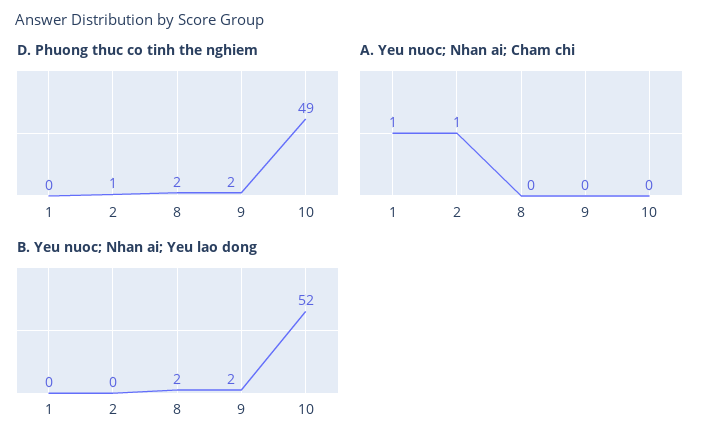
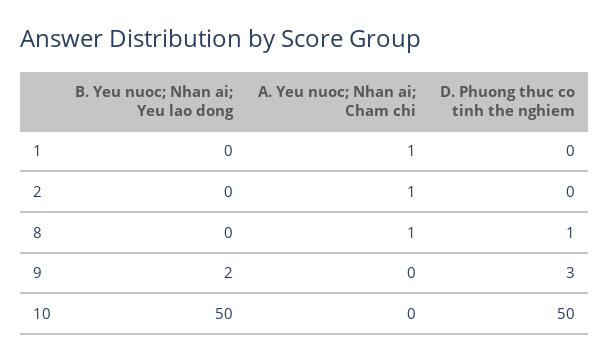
D. Phuong thuc co tinh the nghiem, 2: 1 -> 0
D. Phuong thuc co tinh the nghiem, 8: 2 -> 1
D. Phuong thuc co tinh the nghiem, 9: 2 -> 3
D. Phuong thuc co tinh the nghiem, 10: 49 -> 50
A. Yeu nuoc; Nhan ai; Cham chi, 8: 0 -> 1
B. Yeu nuoc; Nhan ai; Yeu lao dong, 8: 2 -> 0
B. Yeu nuoc; Nhan ai; Yeu lao dong, 10: 52 -> 50

